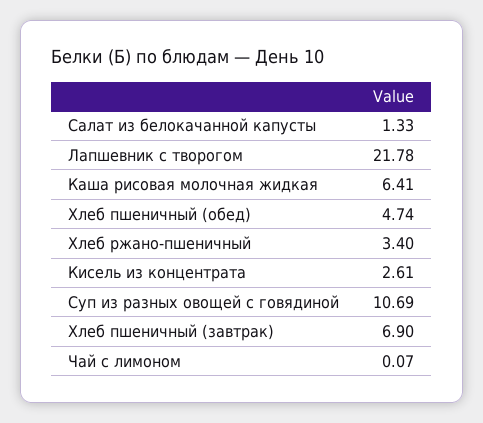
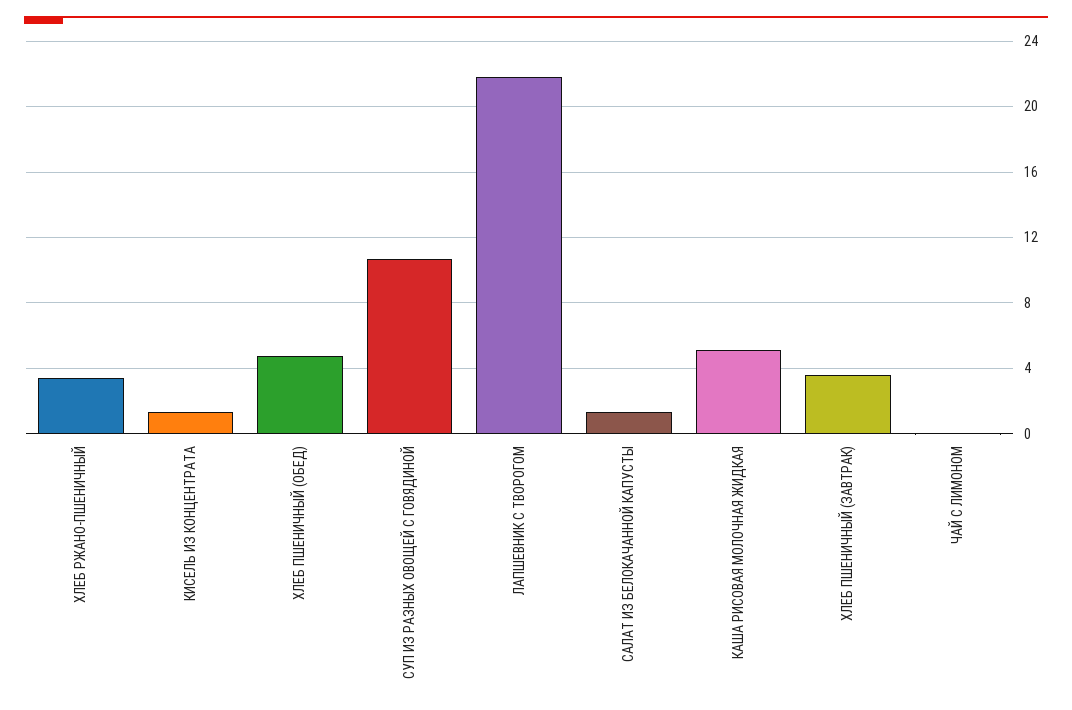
Каша рисовая молочная жидкая: 6.41 -> 5
Кисель из концентрата: 2.61 -> 1.5
Хлеб пшеничный (завтрак): 6.9 -> 3.5

